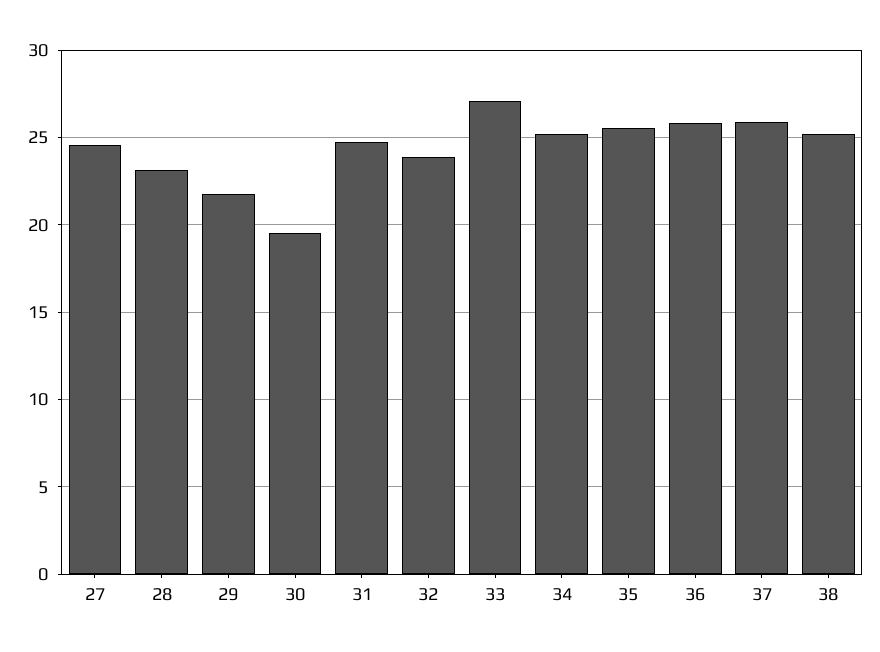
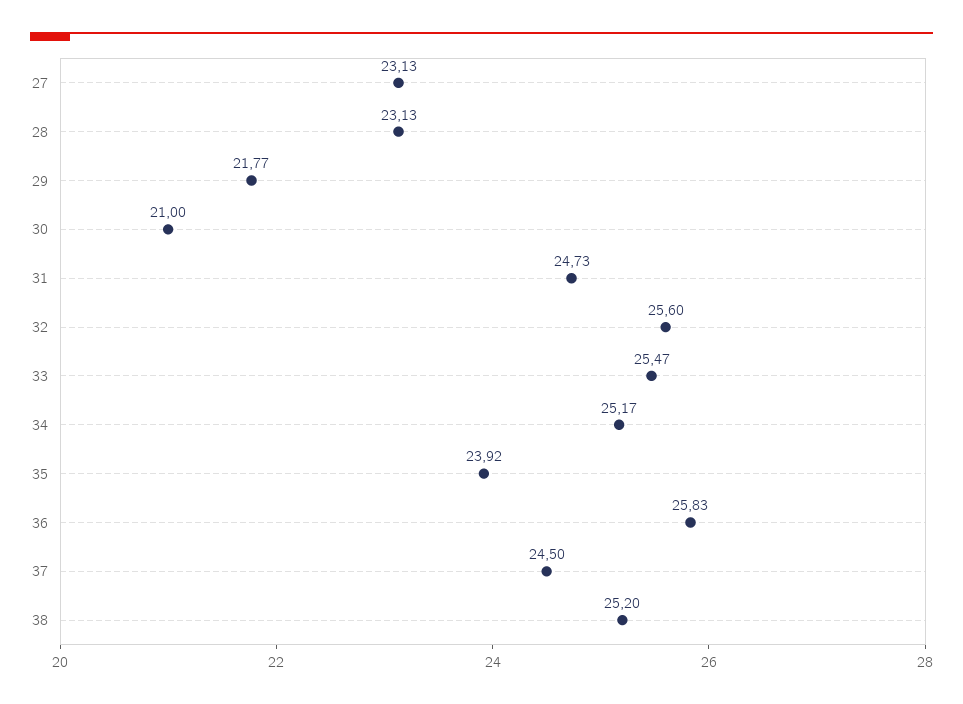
27: 24.5 -> 23.13
30: 19.5 -> 21
32: 24 -> 25.6
33: 27 -> 25.47
35: 25.5 -> 23.92
37: 26 -> 24.5

